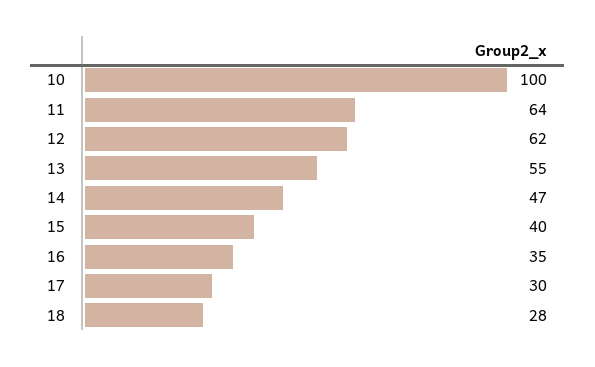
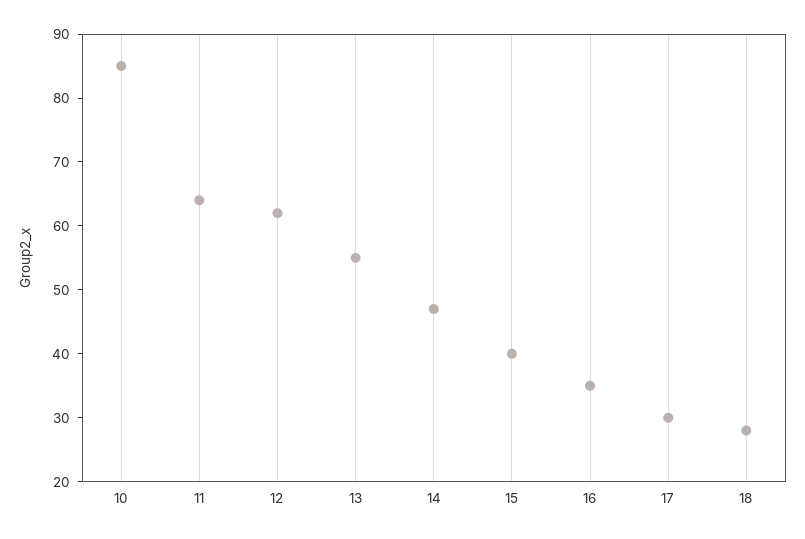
10: 100 -> 85

